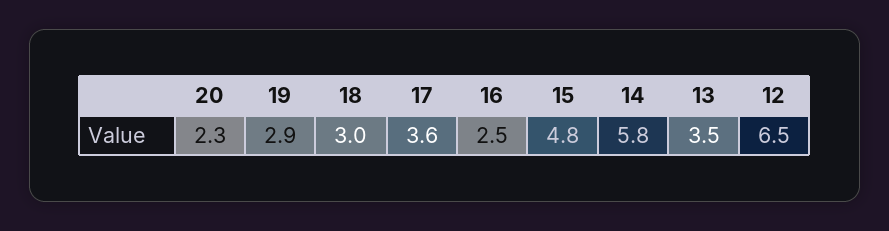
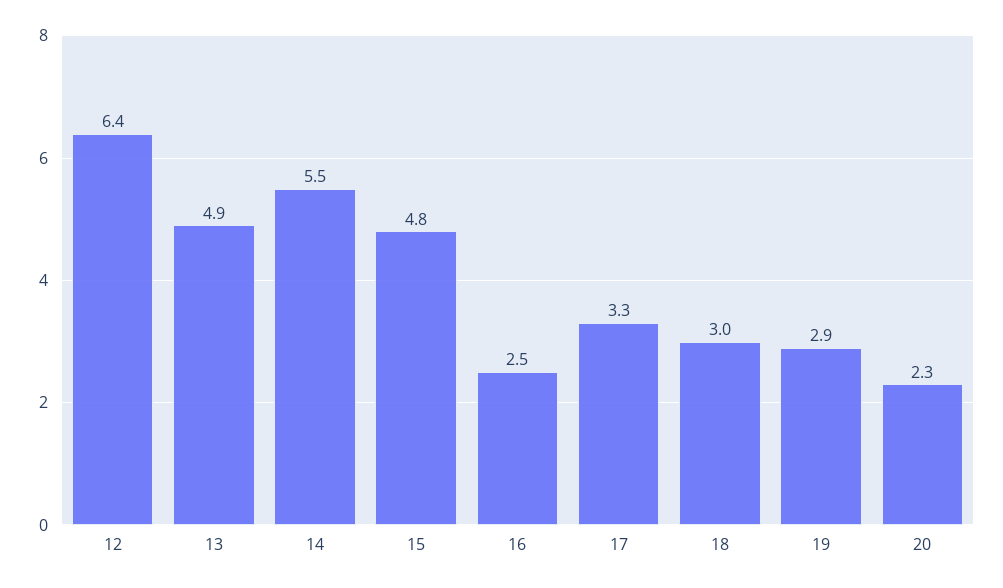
17: 3.6 -> 3.3
14: 5.8 -> 5.5
13: 3.5 -> 4.9
12: 6.5 -> 6.4

